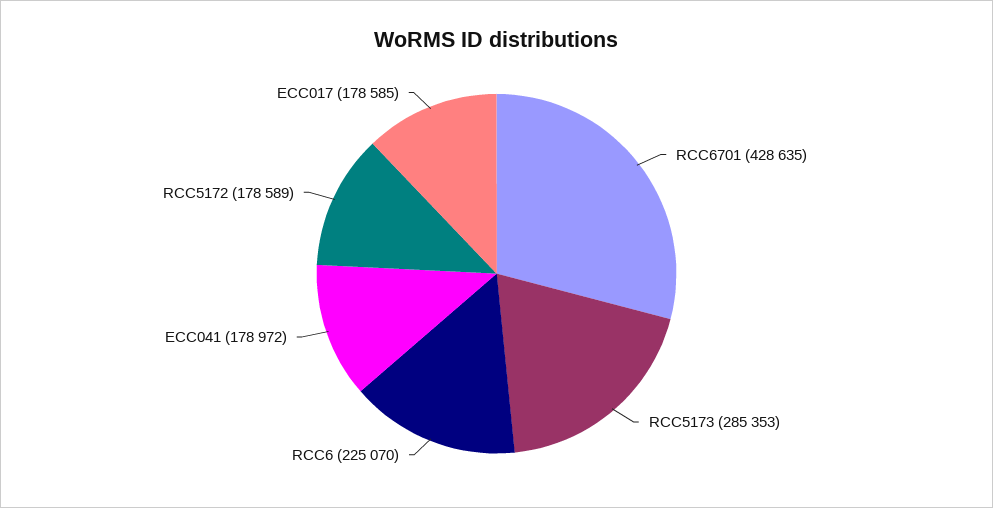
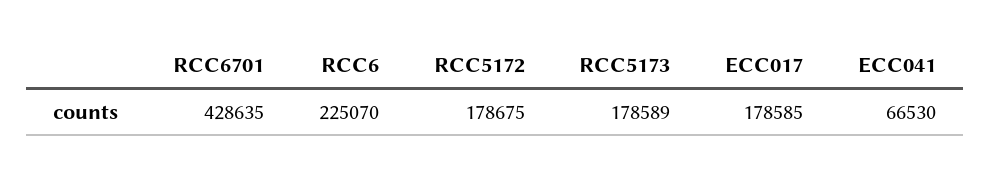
RCC5173: 285353 -> 178589
ECC041: 178972 -> 66530
RCC5172: 178589 -> 178675

